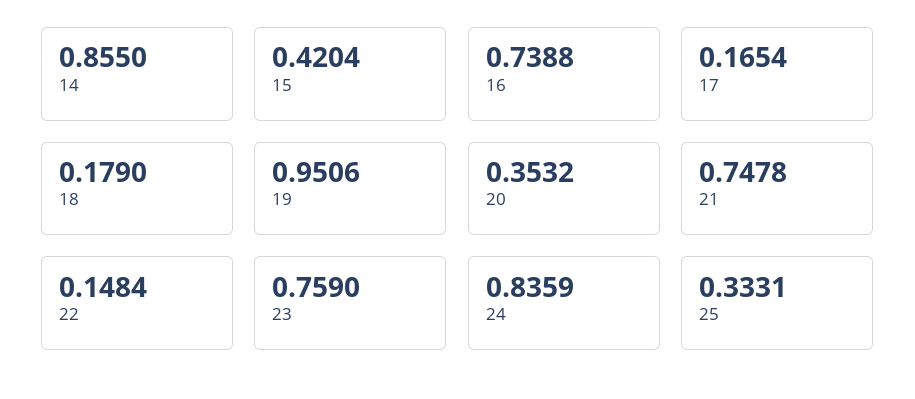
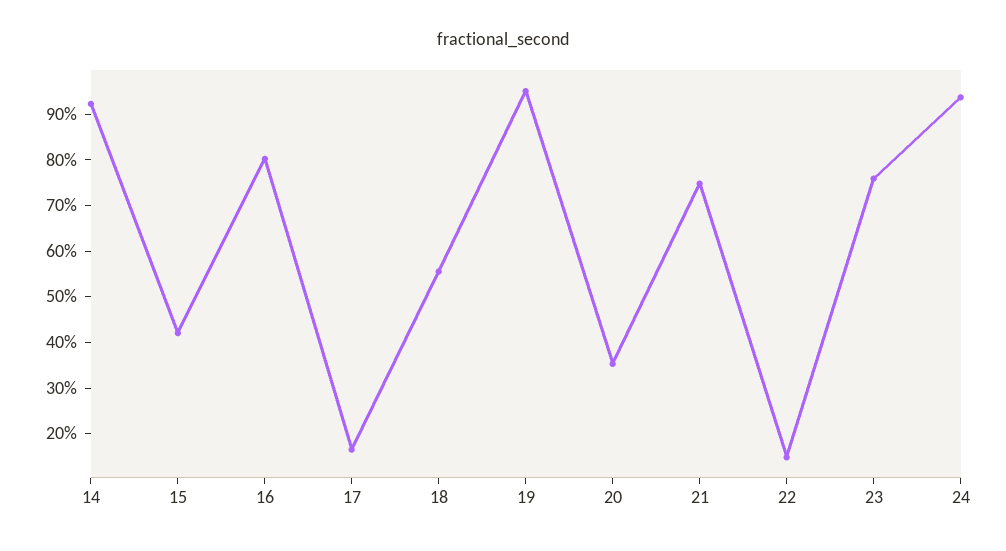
14: 0.855 -> 0.92
16: 0.7388 -> 0.8
18: 0.179 -> 0.56
24: 0.8359 -> 0.94
25: 0.3331 -> none

